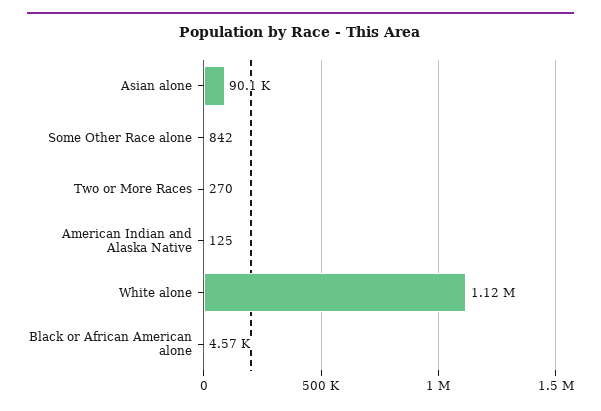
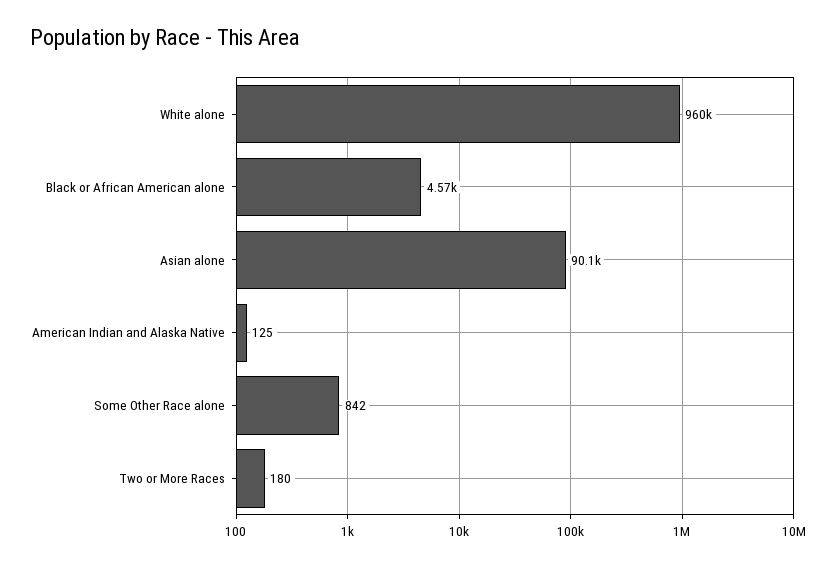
Two or More Races: 270 -> 180
White alone: 1120000 -> 960000

